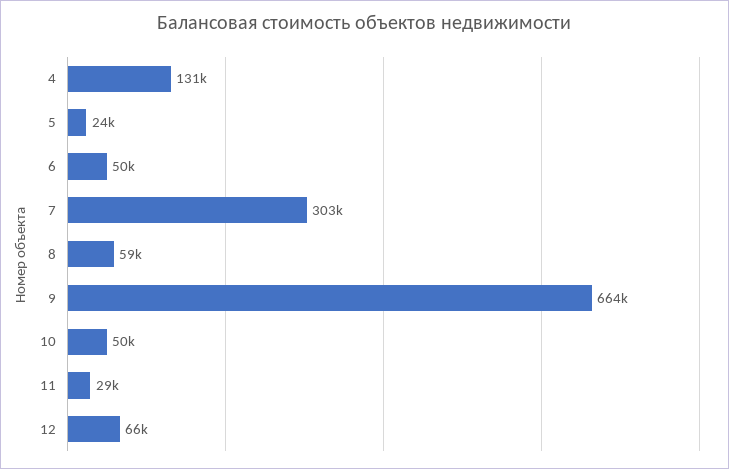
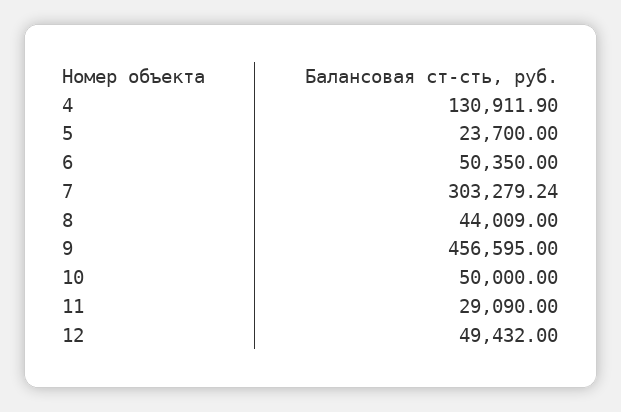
8: 59000 -> 44009
9: 664000 -> 456595
12: 66000 -> 49432

